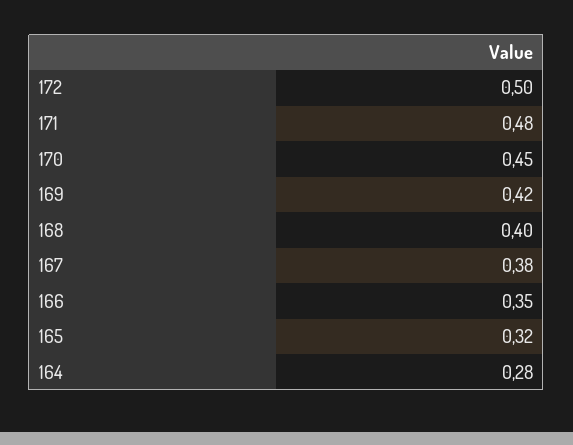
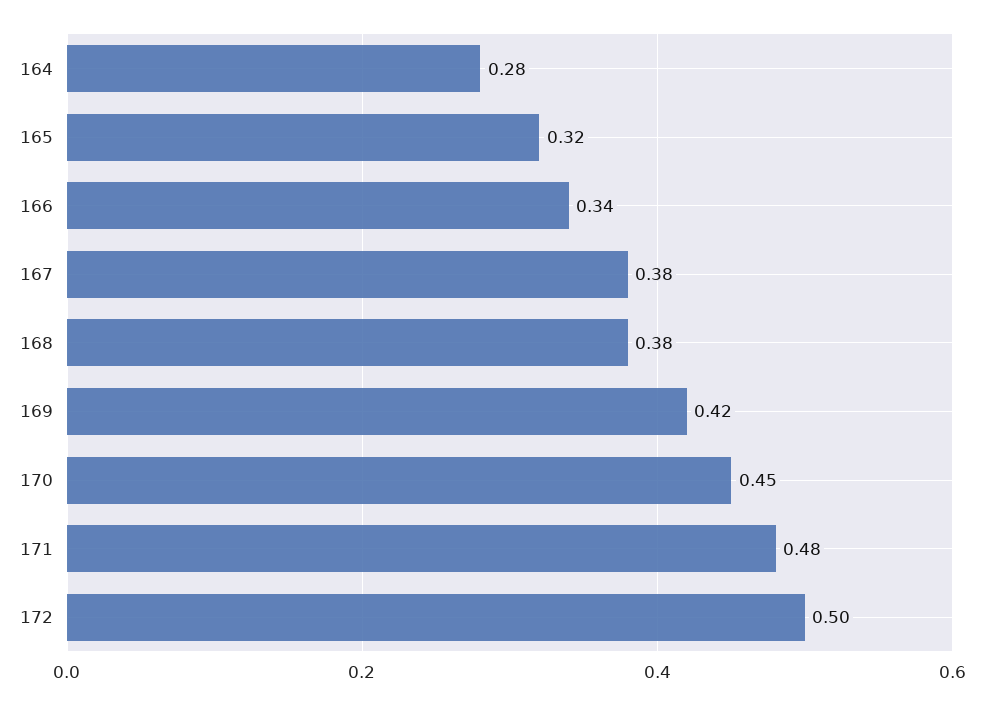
168: 0.4 -> 0.38
166: 0.35 -> 0.34

